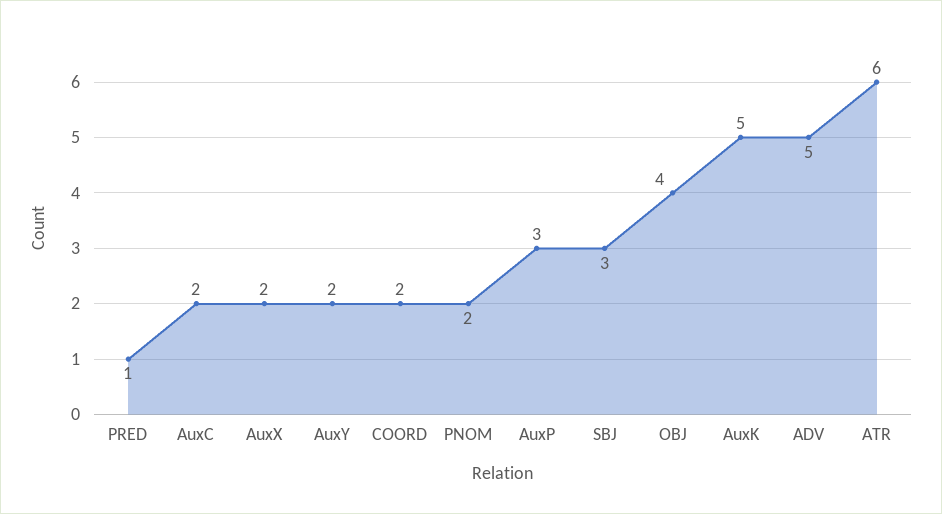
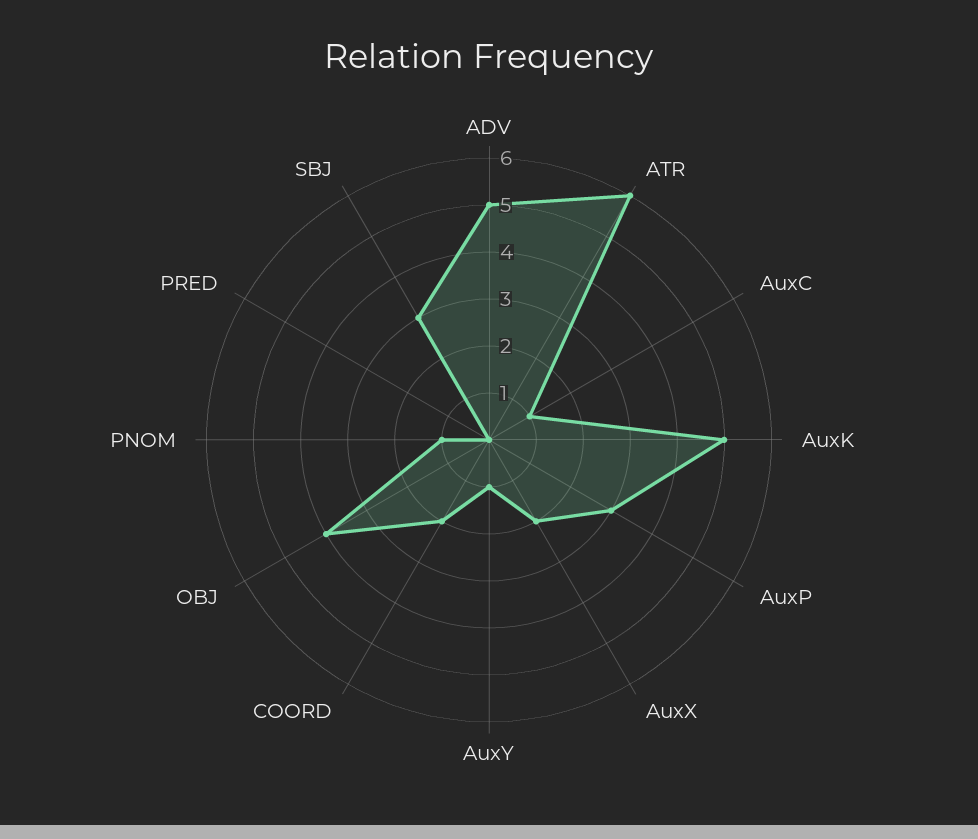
PRED: 1 -> 0
AuxC: 2 -> 1
AuxY: 2 -> 1
PNOM: 2 -> 1

